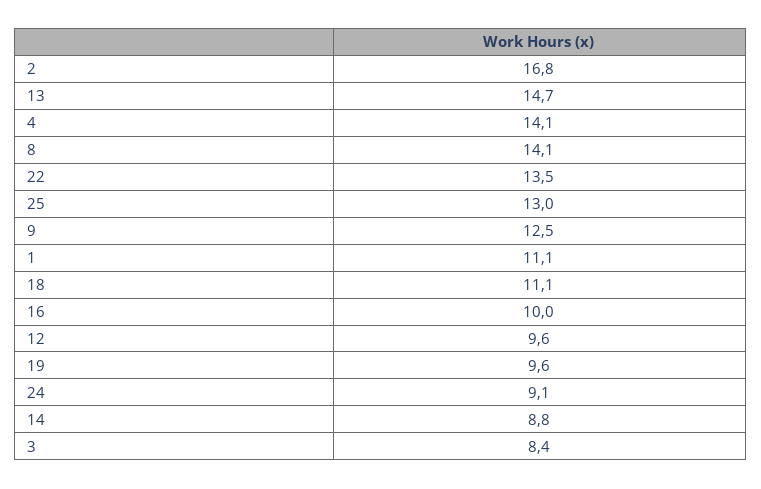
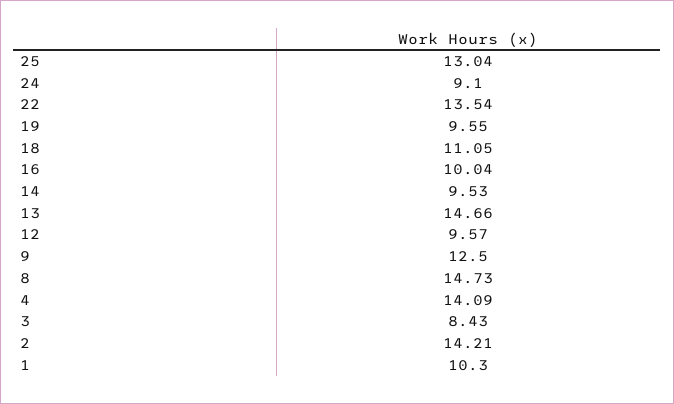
2: 16.8 -> 14.21
8: 14.1 -> 14.73
1: 11.1 -> 10.3
14: 8.8 -> 9.53

